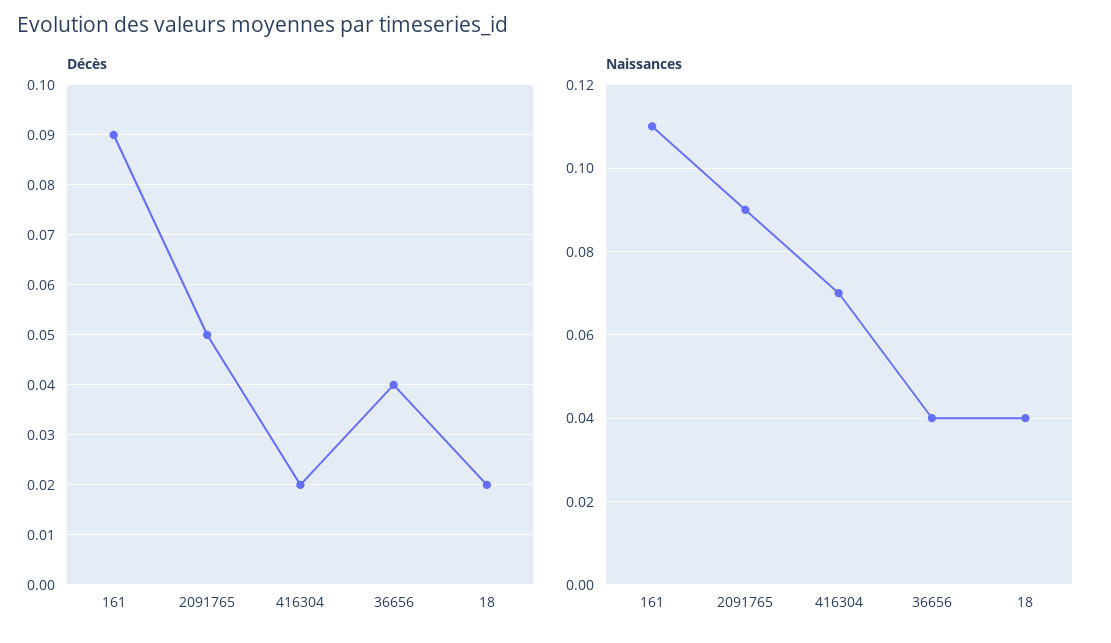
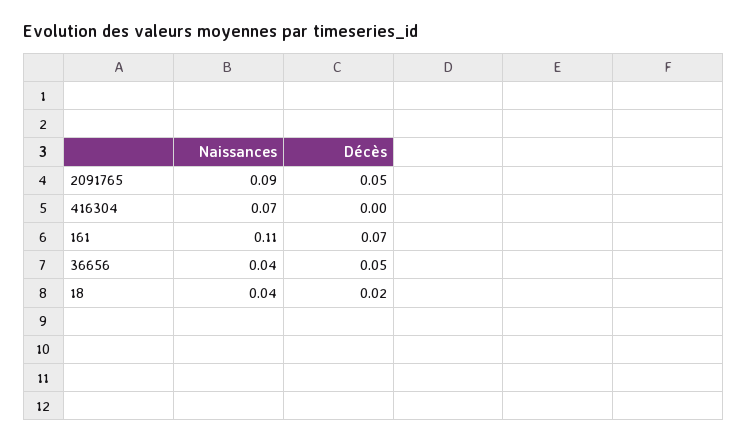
Décès, 161: 0.09 -> 0.07
Décès, 416304: 0.02 -> 0
Décès, 36656: 0.04 -> 0.05

